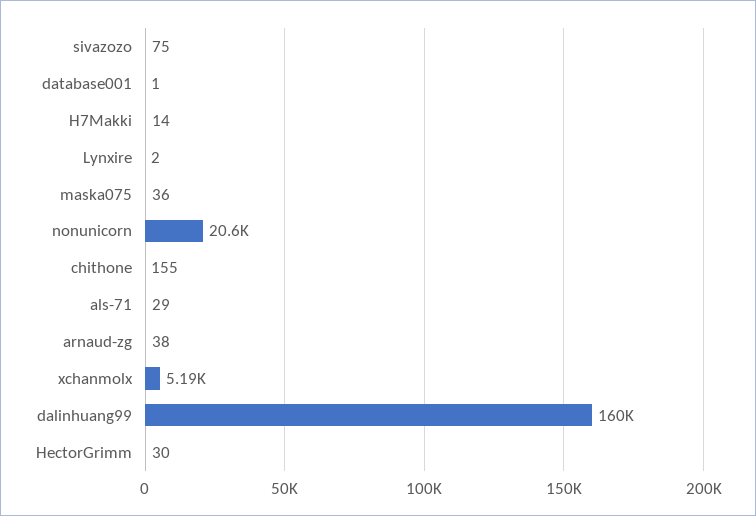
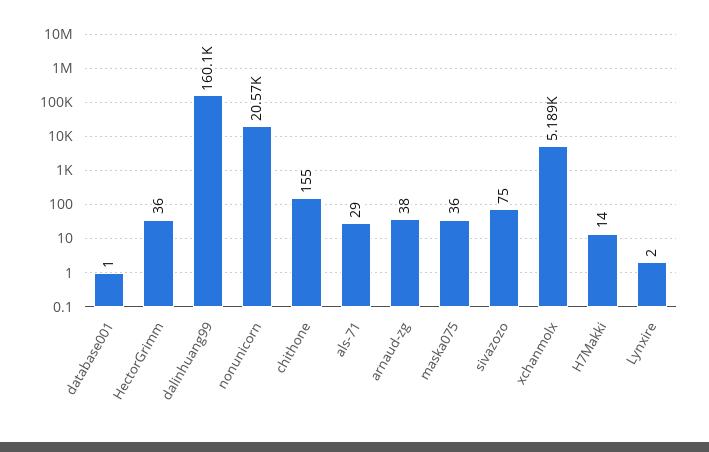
HectorGrimm: 30 -> 36

